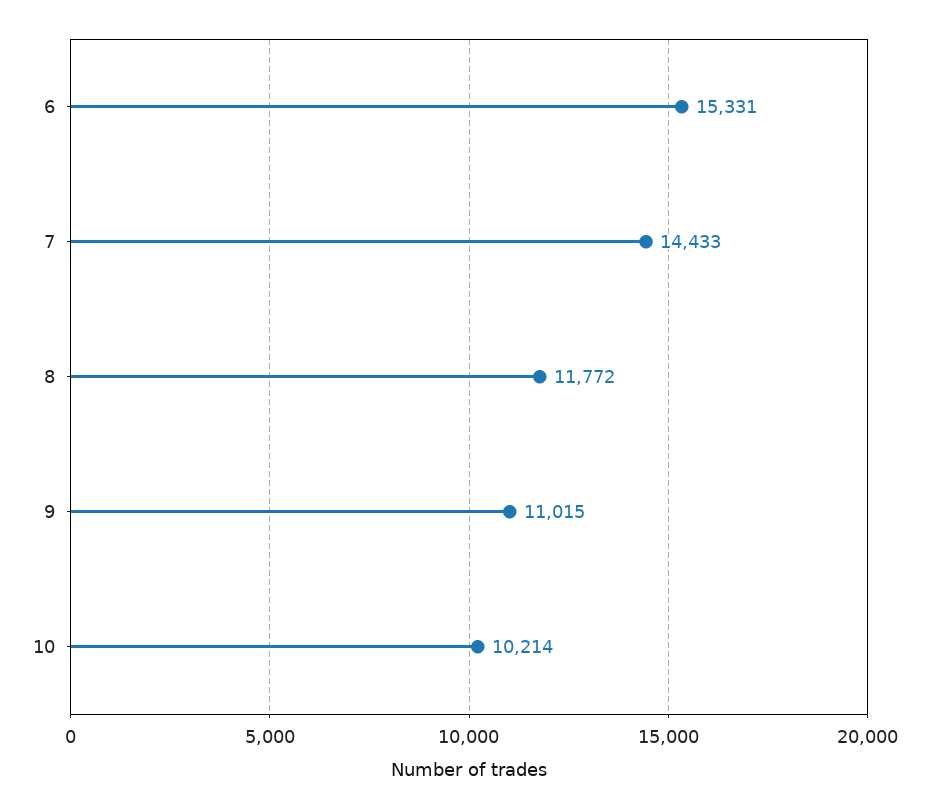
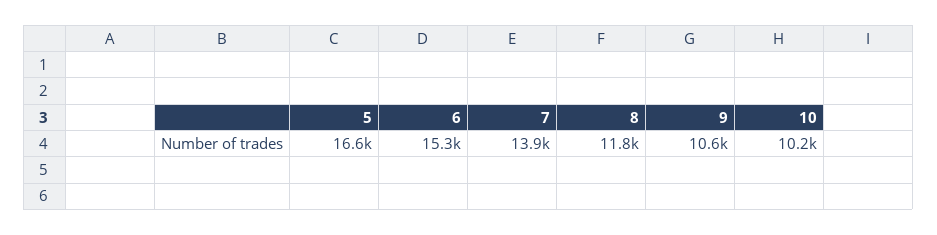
7: 14433 -> 13900
9: 11015 -> 10600
5: none -> 16600

